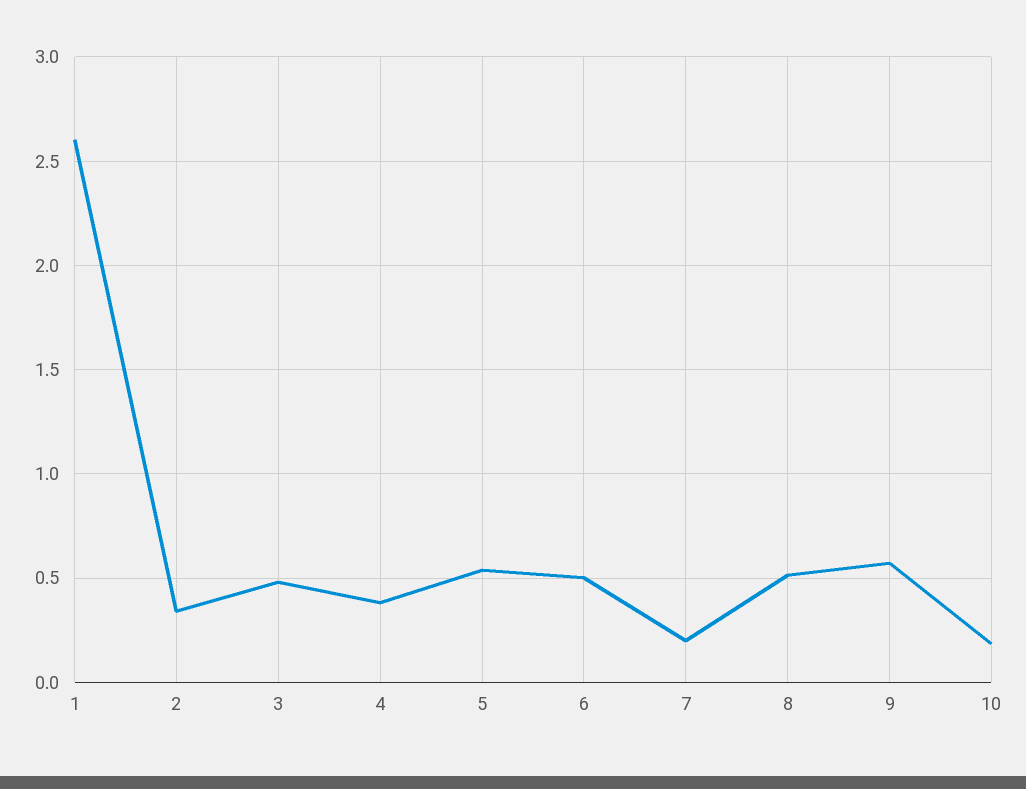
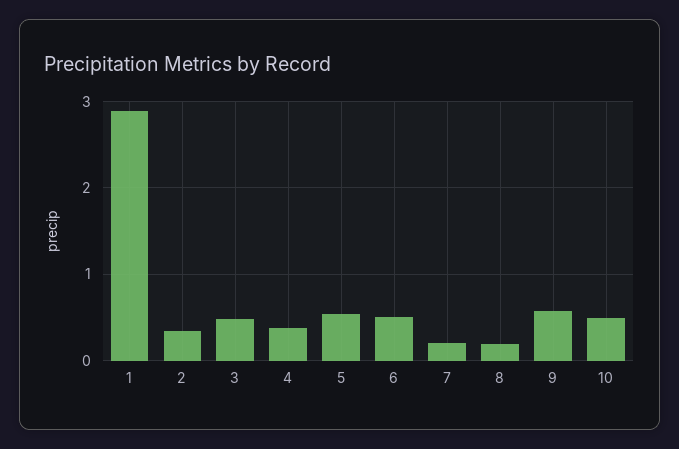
1: 2.6 -> 2.9
8: 0.5 -> 0.2
10: 0.2 -> 0.5

